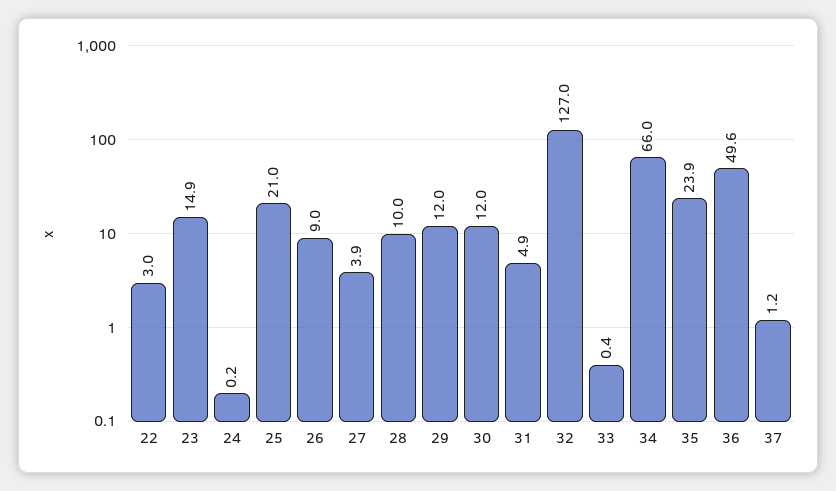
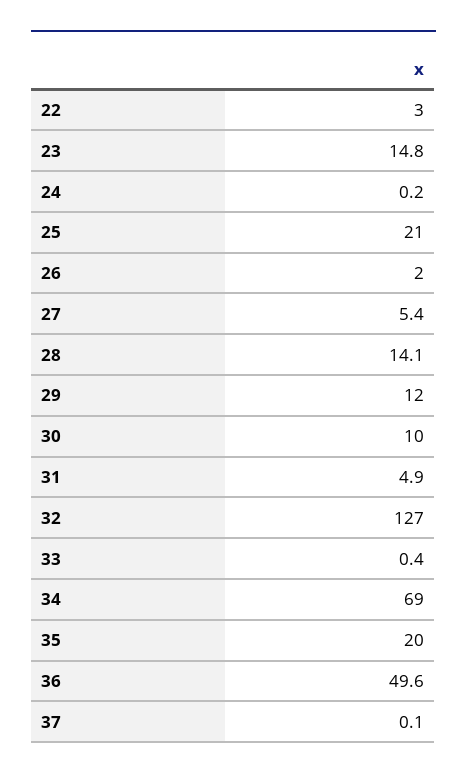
23: 14.9 -> 14.8
26: 9 -> 2
27: 3.9 -> 5.4
28: 10 -> 14.1
30: 12 -> 10
34: 66 -> 69
35: 23.9 -> 20
37: 1.2 -> 0.1

